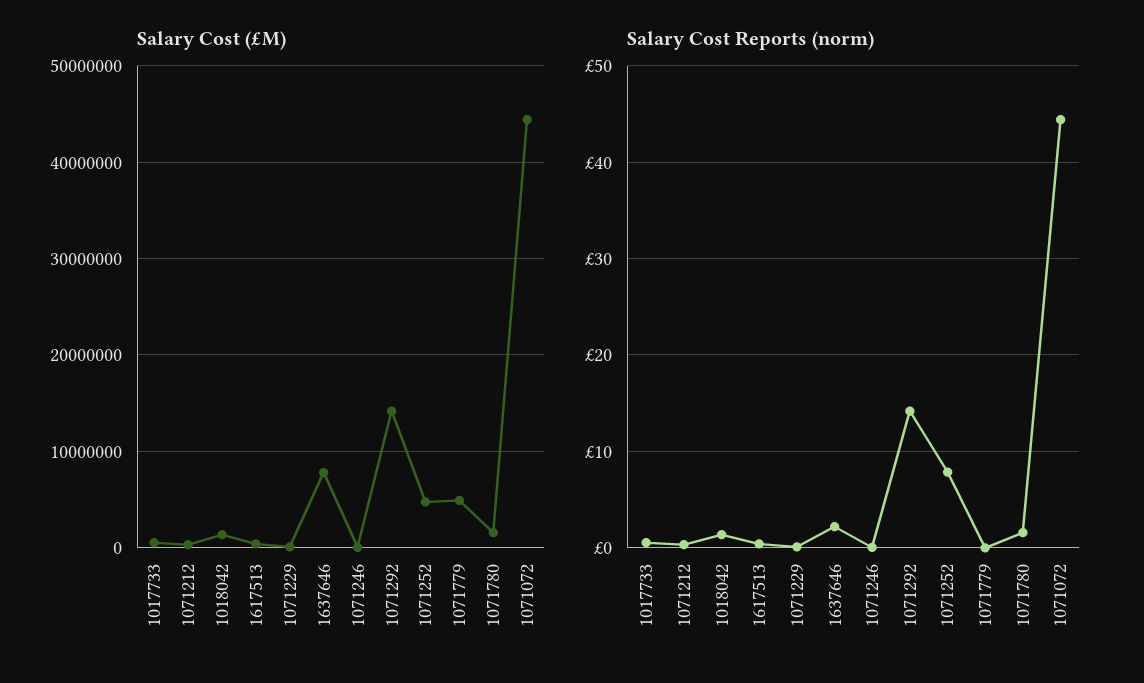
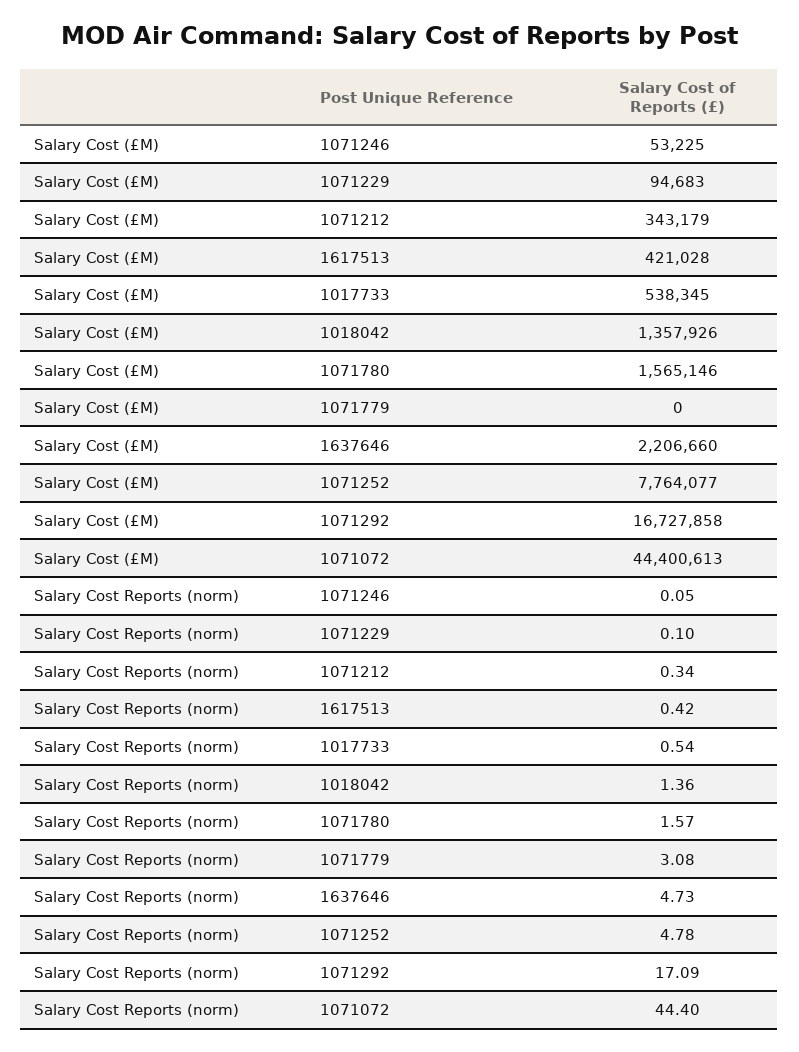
Salary Cost (£M), 1637646: 8000000 -> 2206660
Salary Cost (£M), 1071292: 14000000 -> 16727858
Salary Cost (£M), 1071252: 5000000 -> 7764077
Salary Cost (£M), 1071779: 5000000 -> 0
Salary Cost Reports (norm), 1637646: 2 -> 4.73
Salary Cost Reports (norm), 1071292: 14 -> 17.09
Salary Cost Reports (norm), 1071252: 8 -> 4.78
Salary Cost Reports (norm), 1071779: 0 -> 3.08

